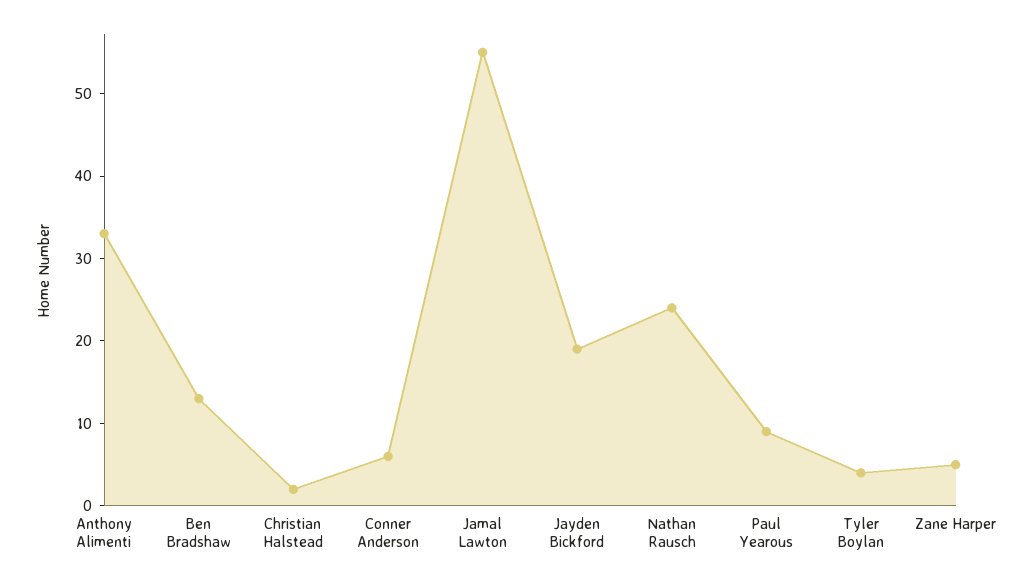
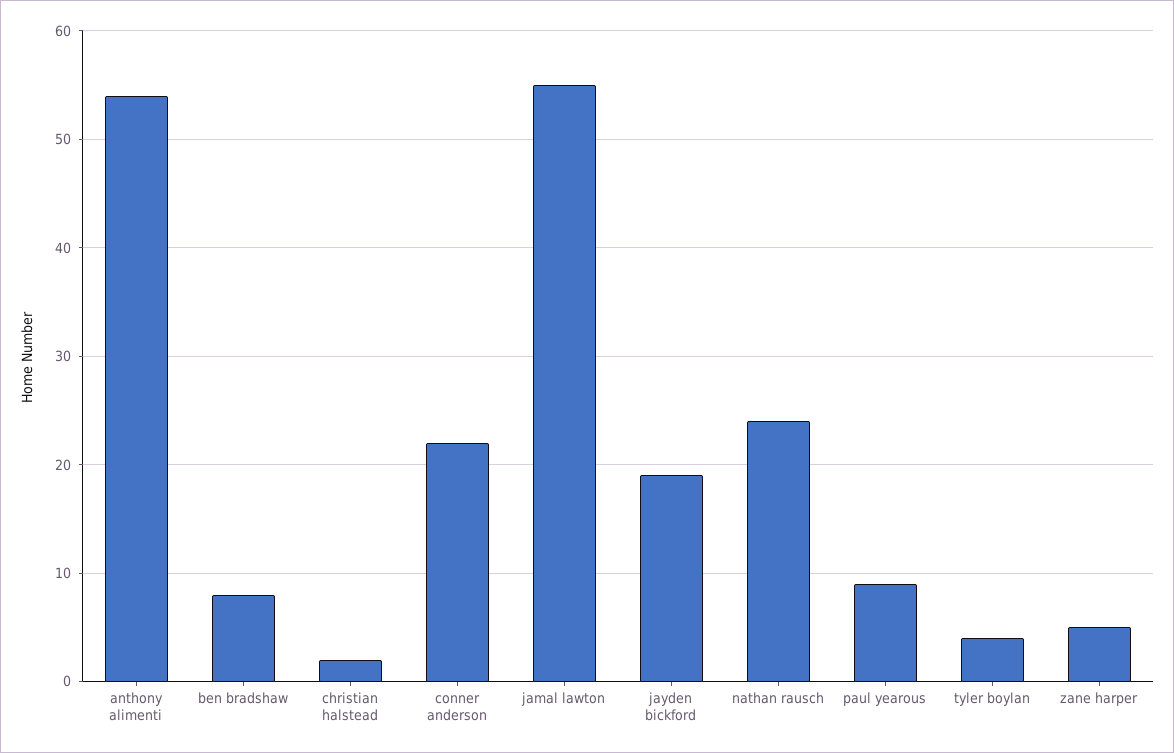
Anthony Alimenti: 33 -> 54
Ben Bradshaw: 13 -> 8
Conner Anderson: 6 -> 22

